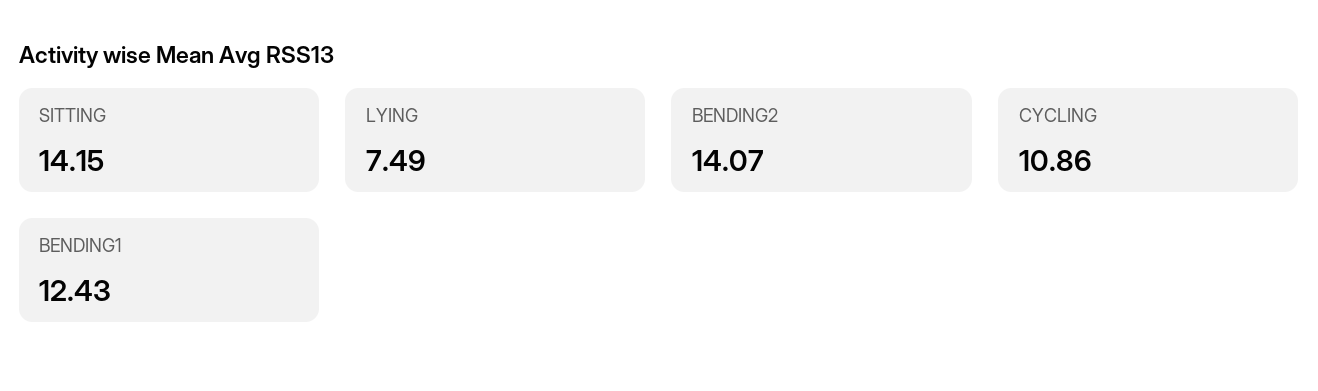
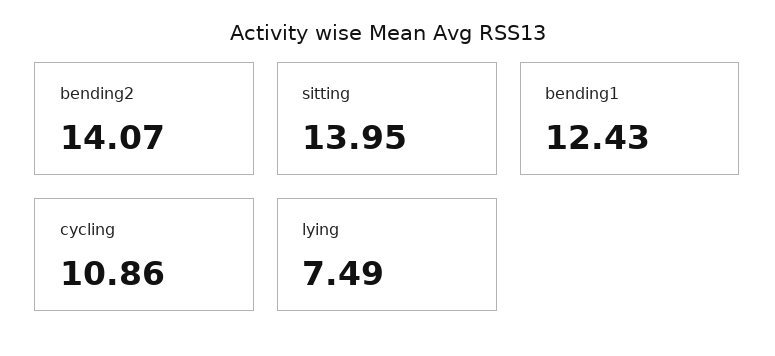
SITTING: 14.15 -> 13.95

